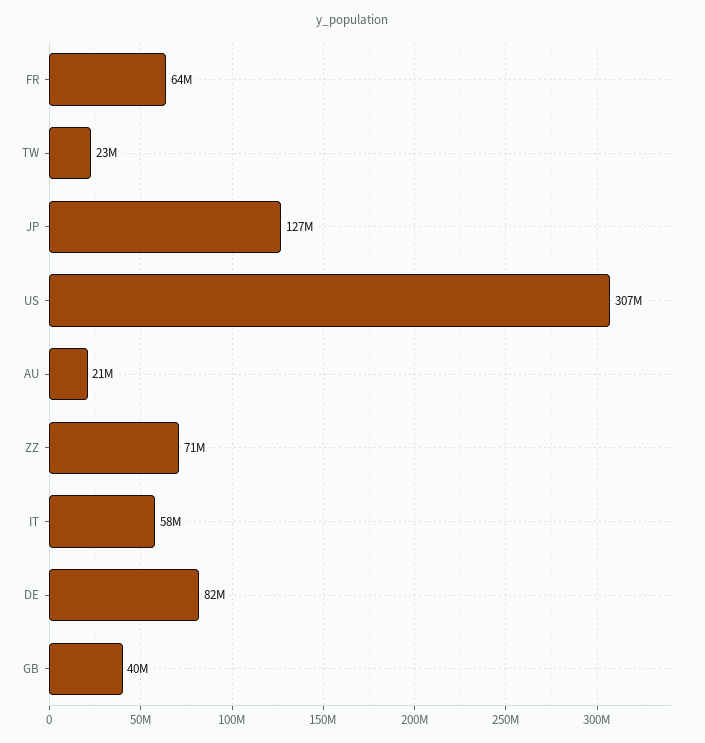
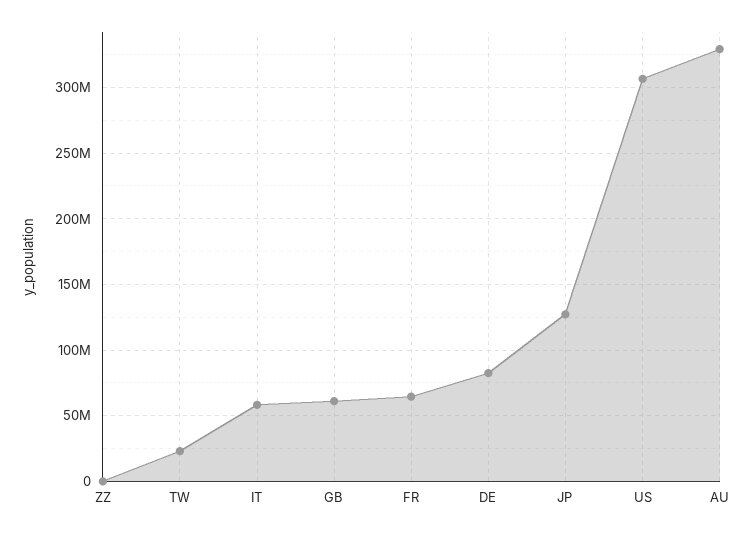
AU: 21000000 -> 330000000
ZZ: 71000000 -> 0
GB: 40000000 -> 60000000

